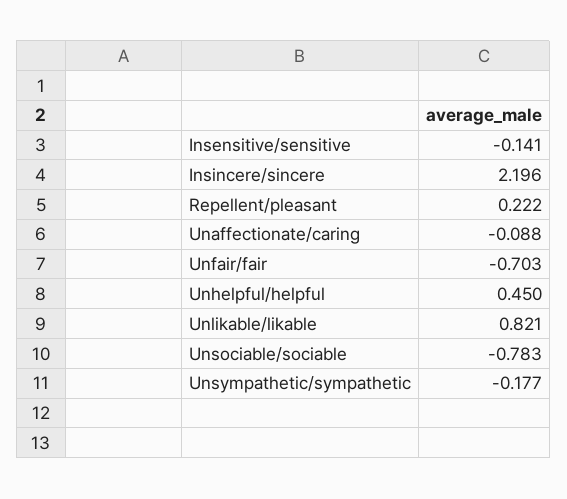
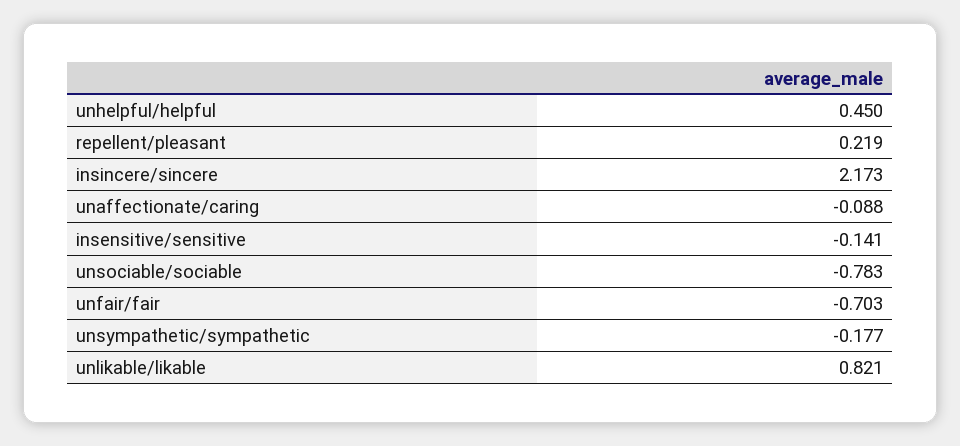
Insincere/sincere: 2.196 -> 2.173
Repellent/pleasant: 0.222 -> 0.219

